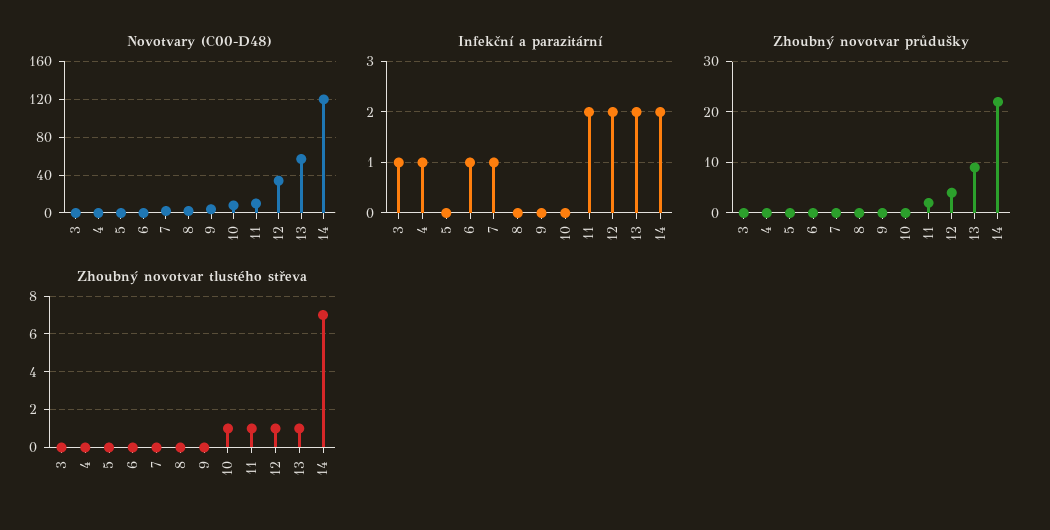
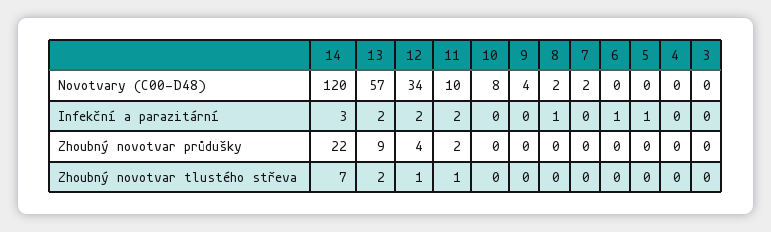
Infekční a parazitární, 3: 1 -> 0
Infekční a parazitární, 4: 1 -> 0
Infekční a parazitární, 5: 0 -> 1
Infekční a parazitární, 7: 1 -> 0
Infekční a parazitární, 8: 0 -> 1
Infekční a parazitární, 14: 2 -> 3
Zhoubný novotvar tlustého střeva, 10: 1 -> 0
Zhoubný novotvar tlustého střeva, 13: 1 -> 2

